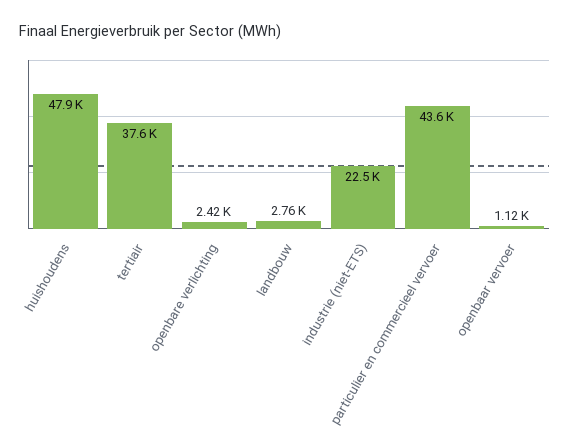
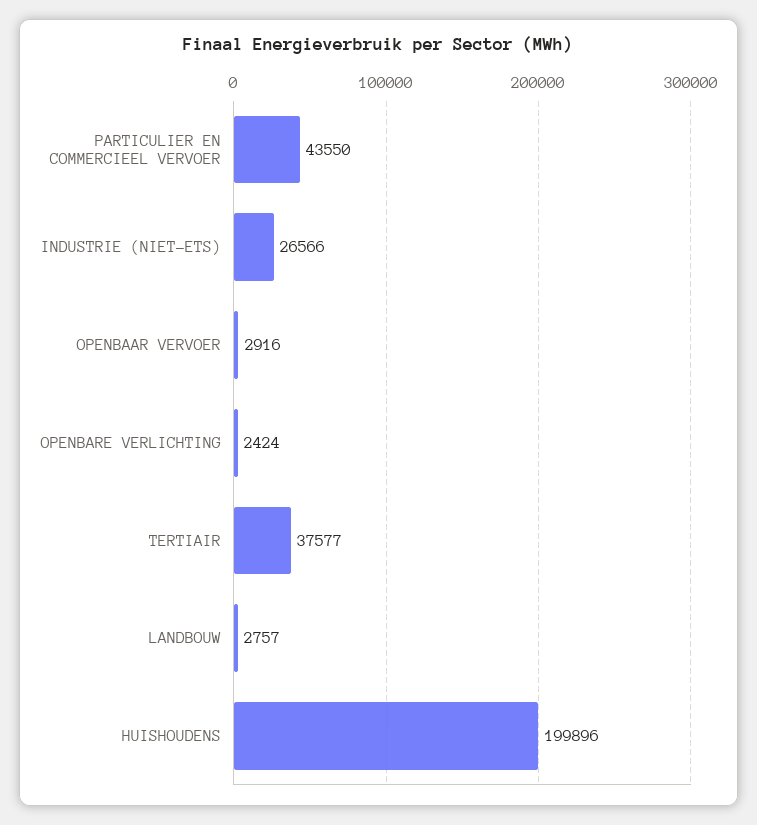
huishoudens: 47900 -> 199896
industrie (niet-ETS): 22500 -> 26566
openbaar vervoer: 1120 -> 2916

